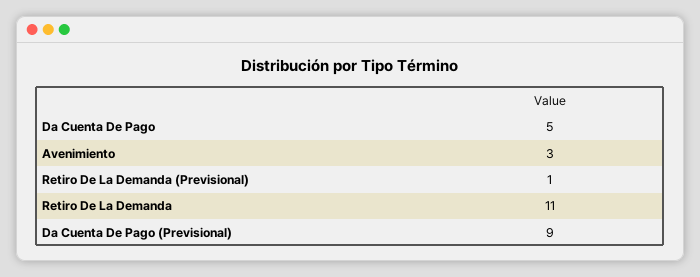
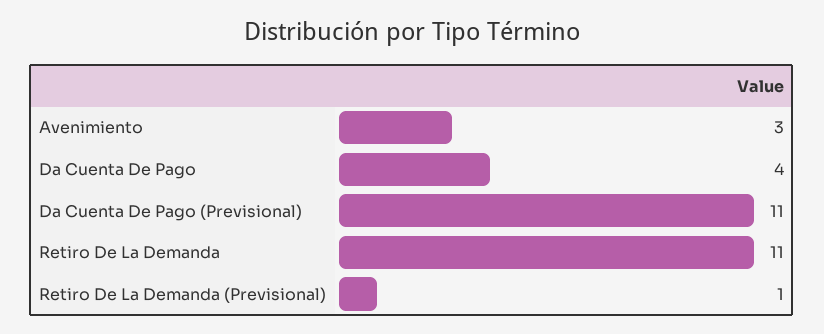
Da Cuenta De Pago: 5 -> 4
Da Cuenta De Pago (Previsional): 9 -> 11

